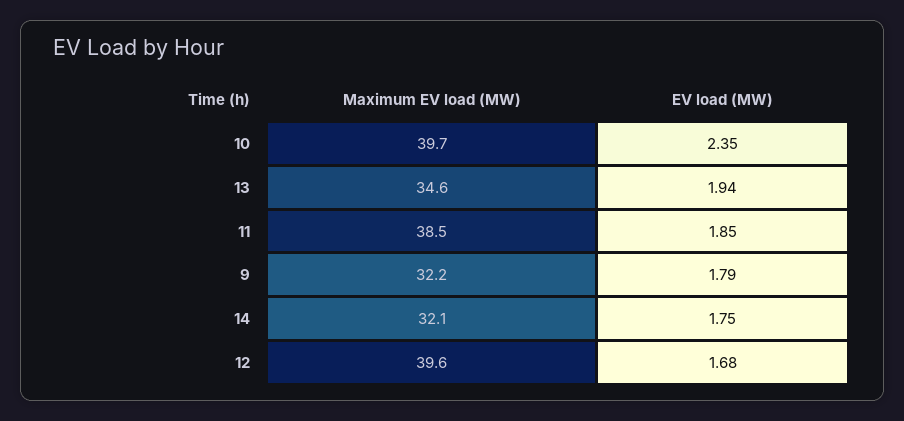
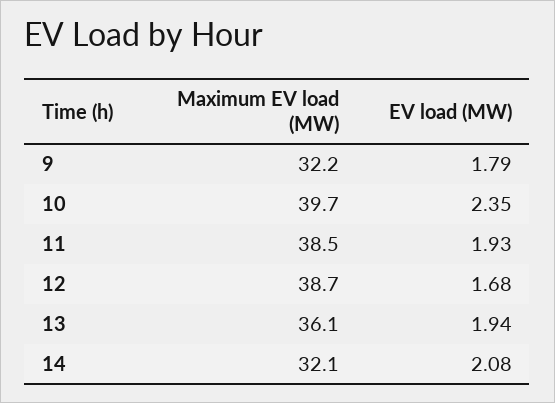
Maximum EV load (MW), 13: 34.6 -> 36.1
EV load (MW), 11: 1.85 -> 1.93
EV load (MW), 14: 1.75 -> 2.08
Maximum EV load (MW), 12: 39.6 -> 38.7

